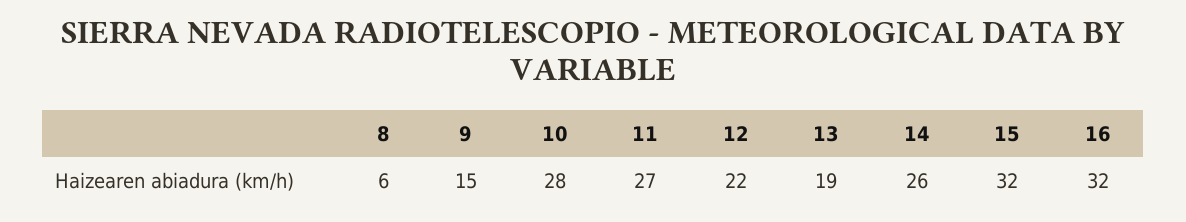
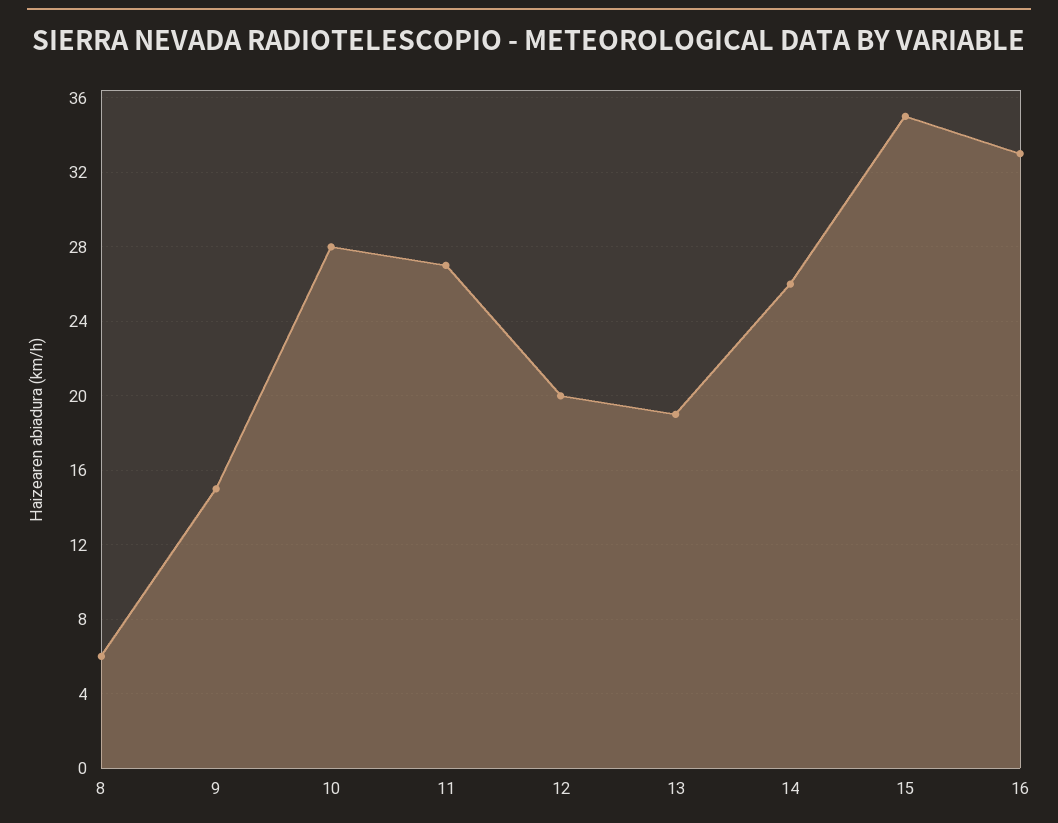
12: 22 -> 20
15: 32 -> 35
16: 32 -> 33

